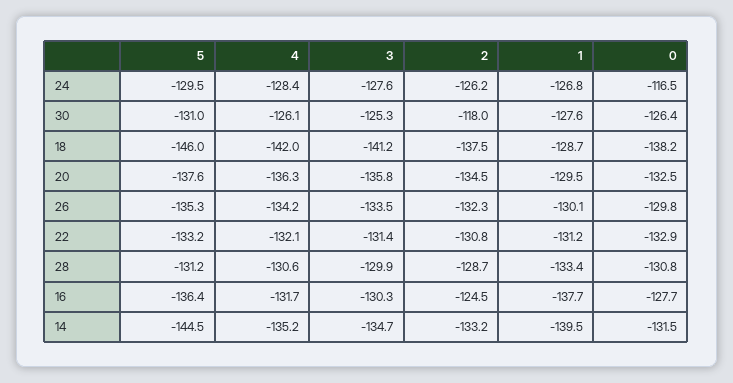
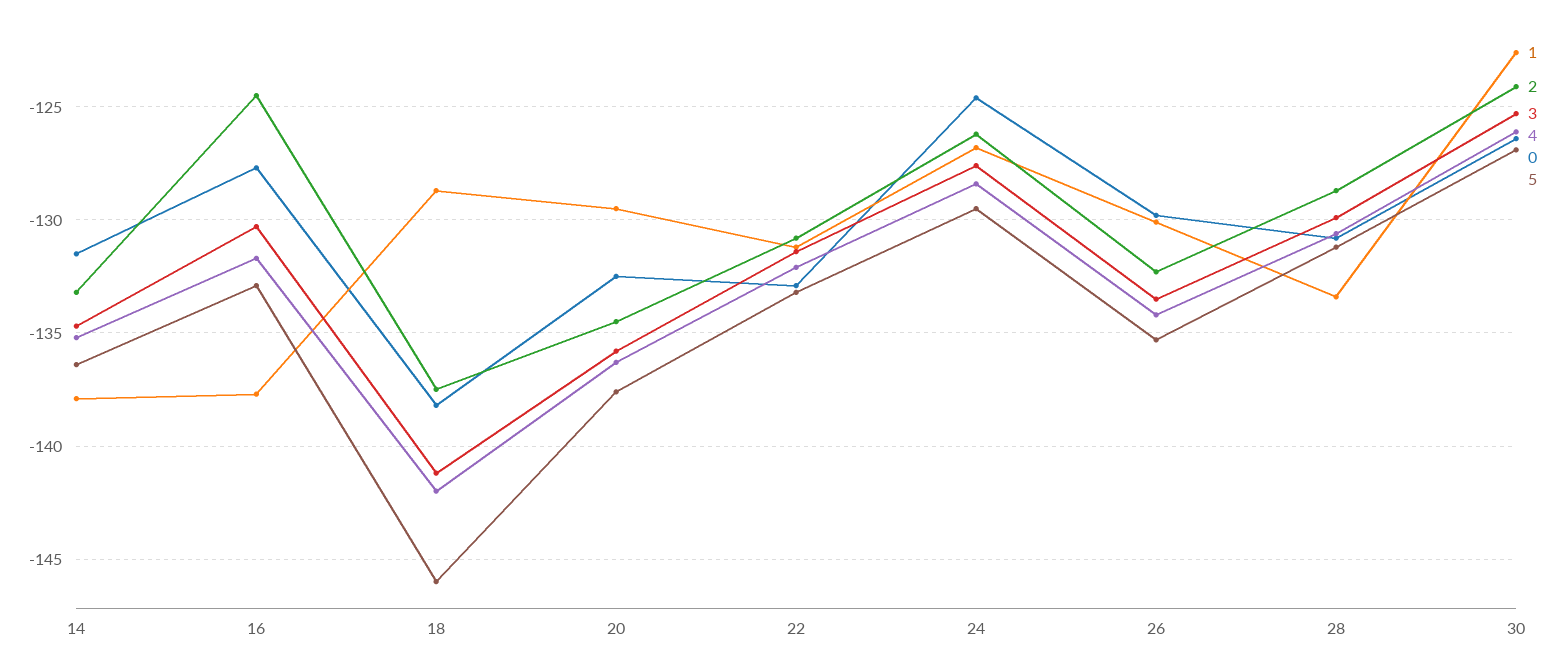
0, 24: -116.5 -> -124.5
5, 30: -131 -> -127
2, 30: -118 -> -124
1, 30: -127.6 -> -122.5
5, 16: -136.4 -> -133
5, 14: -144.5 -> -136.5
1, 14: -139.5 -> -138

